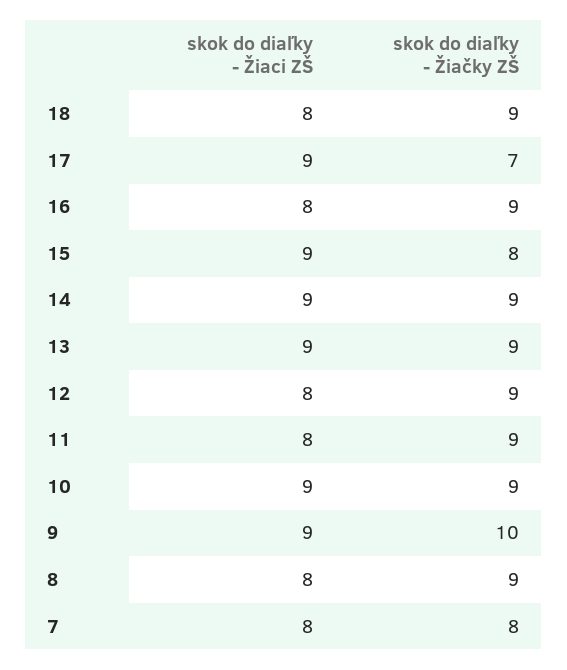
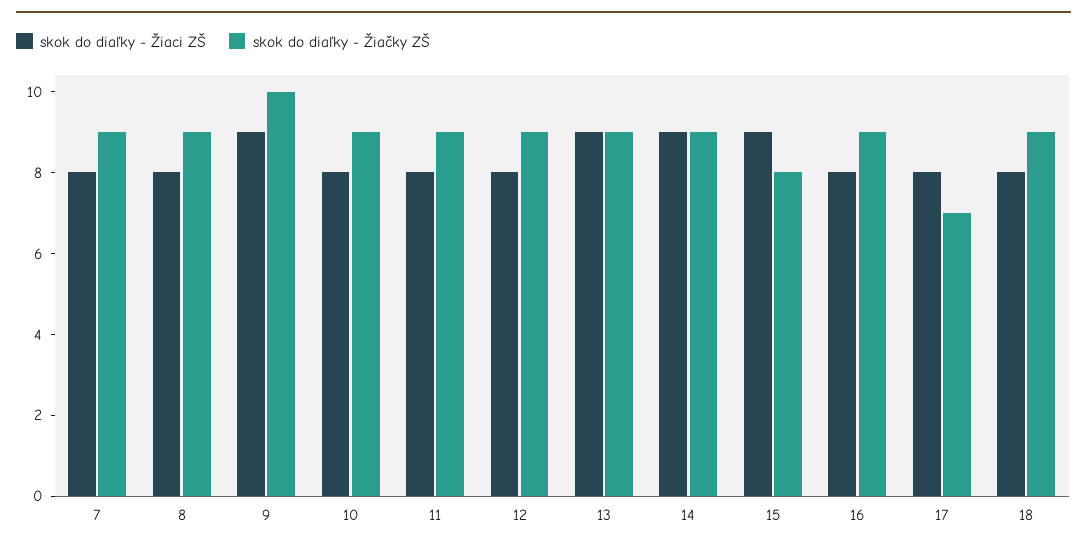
skok do diaľky - Žiaci ZŠ, 17: 9 -> 8
skok do diaľky - Žiaci ZŠ, 10: 9 -> 8
skok do diaľky - Žiačky ZŠ, 7: 8 -> 9

